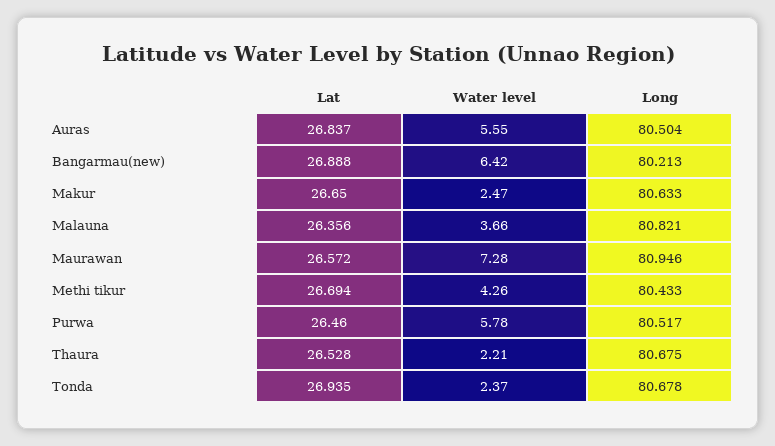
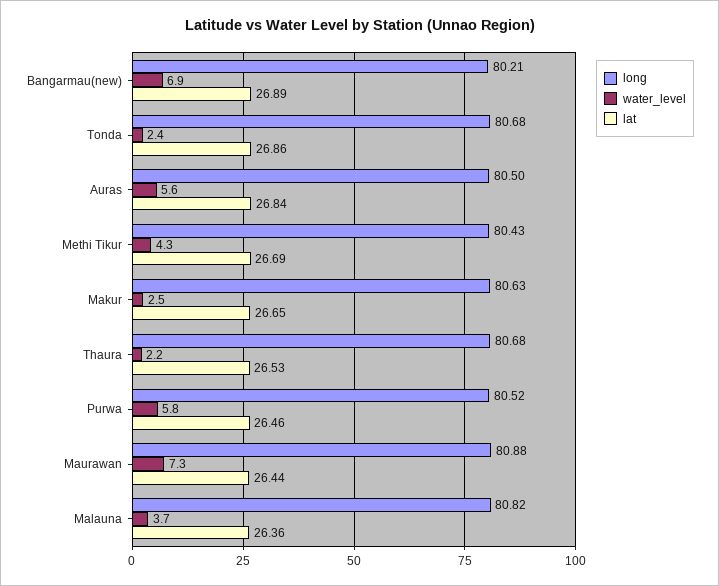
Water level, Bangarmau(new): 6.42 -> 6.9
Lat, Maurawan: 26.572 -> 26.44
Long, Maurawan: 80.946 -> 80.88
Lat, Tonda: 26.935 -> 26.86

